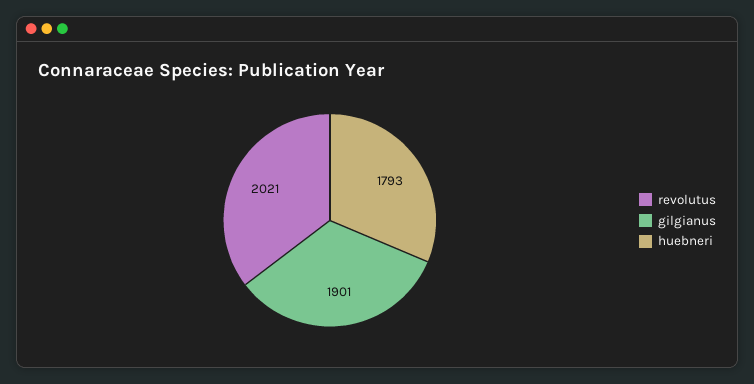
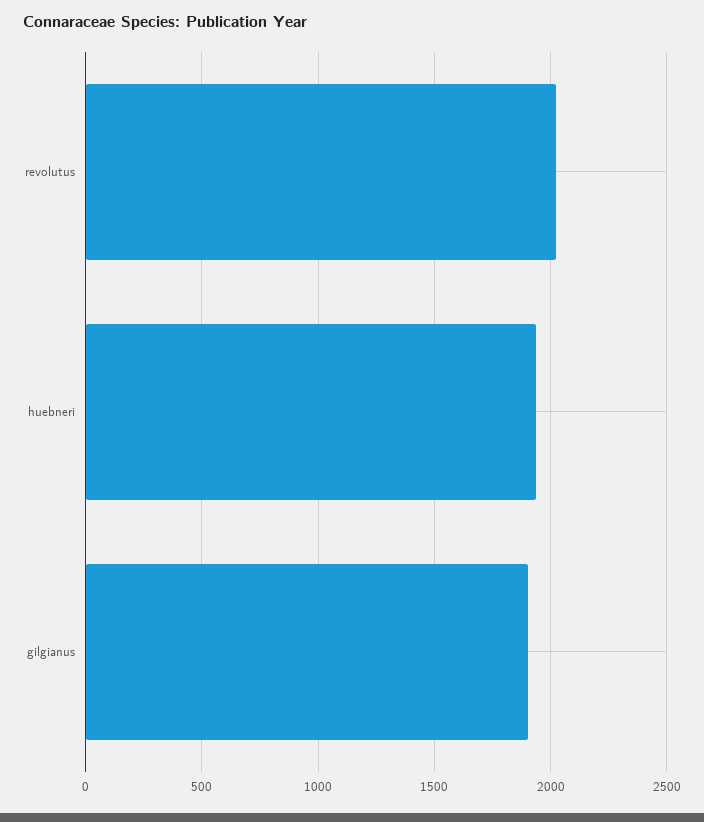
huebneri: 1793 -> 1950

